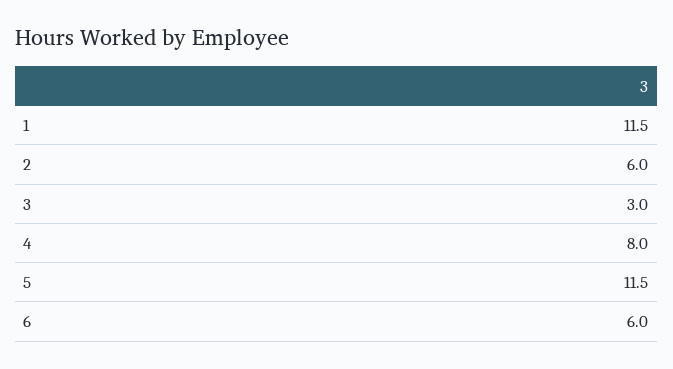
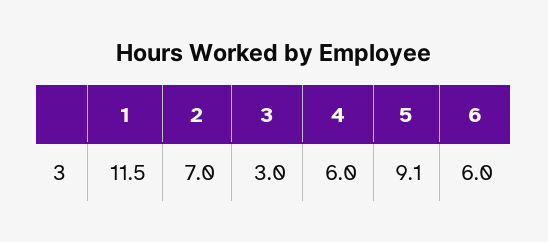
2: 6 -> 7
4: 8 -> 6
5: 11.5 -> 9.1

